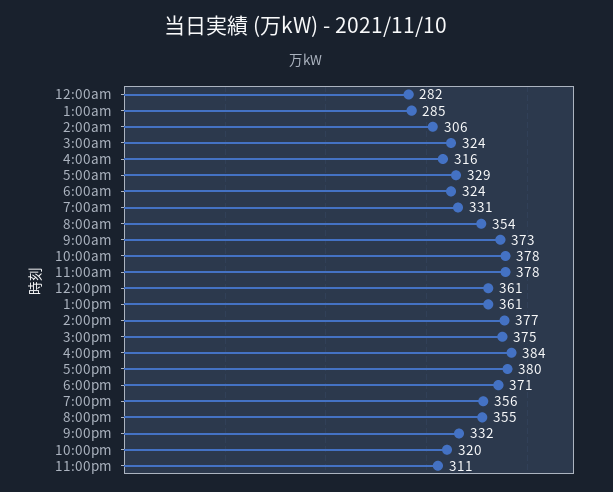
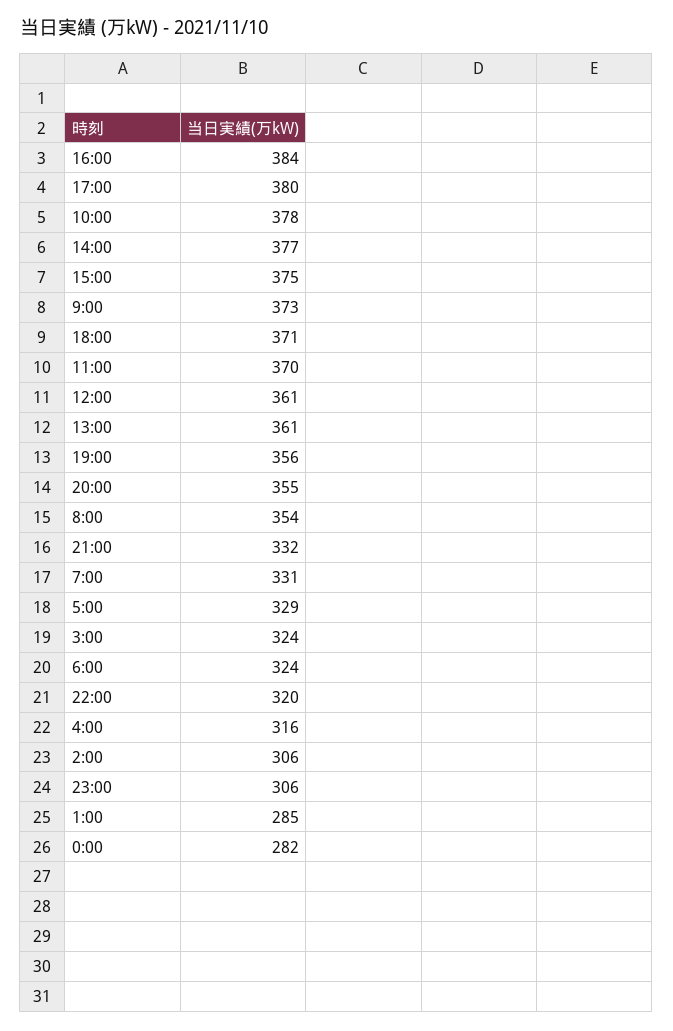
11:00am: 378 -> 370
11:00pm: 311 -> 306

